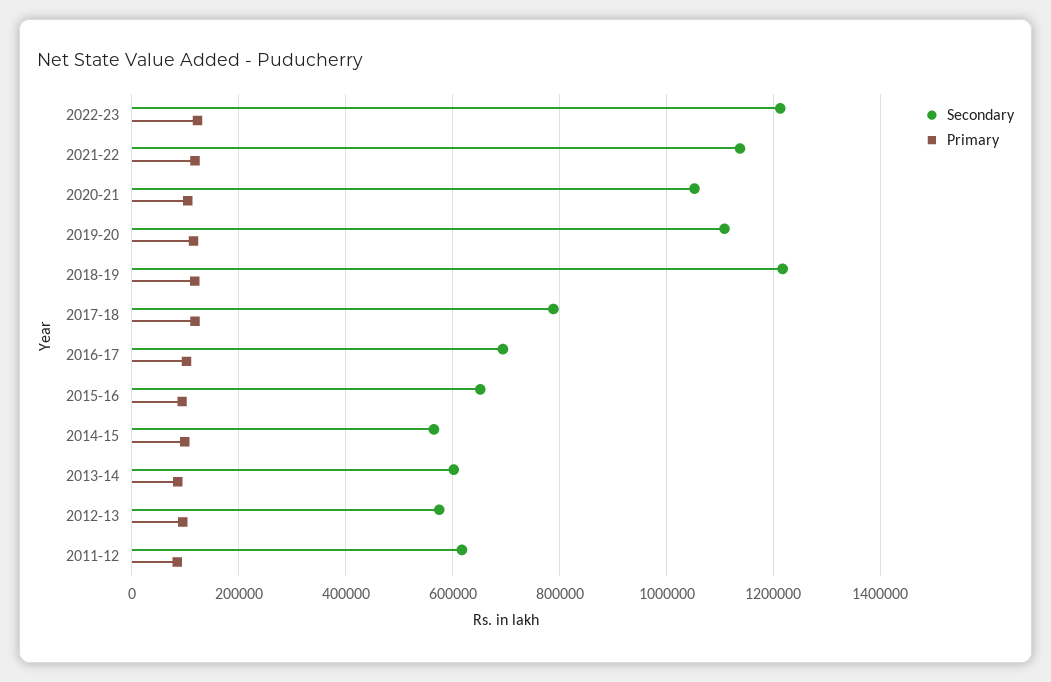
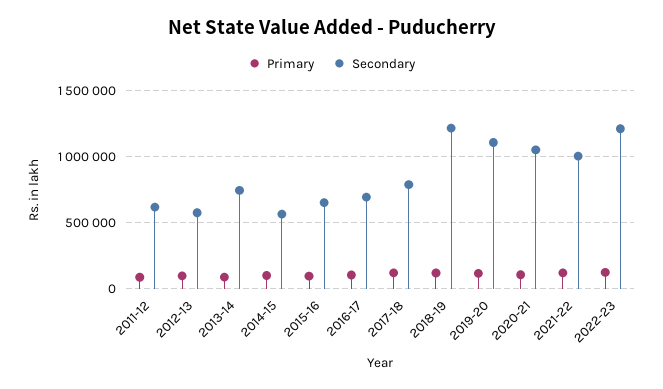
Secondary, 2021-22: 1140000 -> 1000000
Secondary, 2013-14: 600000 -> 750000

